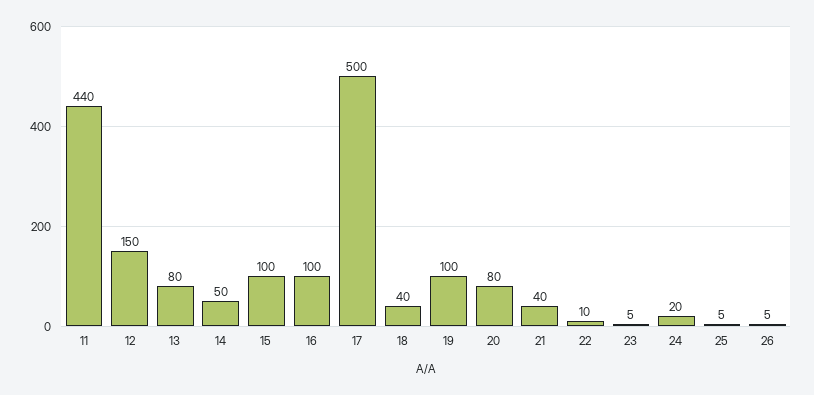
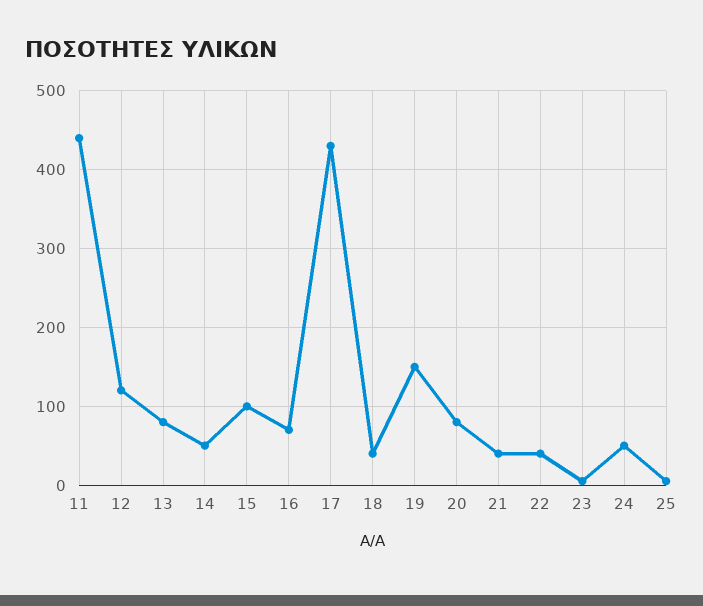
12: 150 -> 120
16: 100 -> 70
17: 500 -> 430
19: 100 -> 150
22: 10 -> 40
24: 20 -> 50
26: 5 -> none

